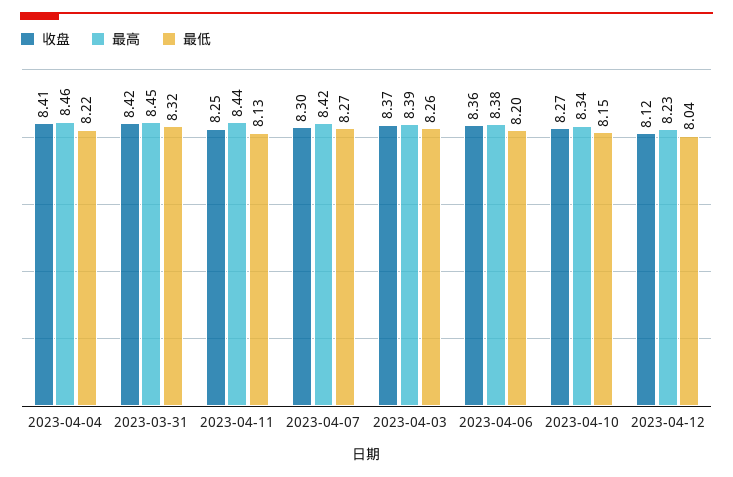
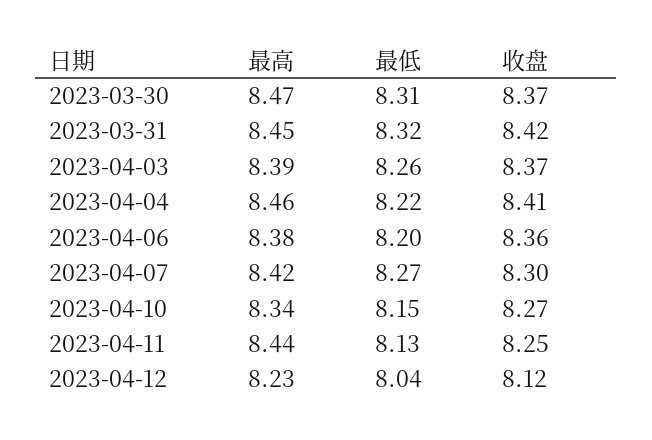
最高, 2023-03-30: none -> 8.47
最低, 2023-03-30: none -> 8.31
收盘, 2023-03-30: none -> 8.37

